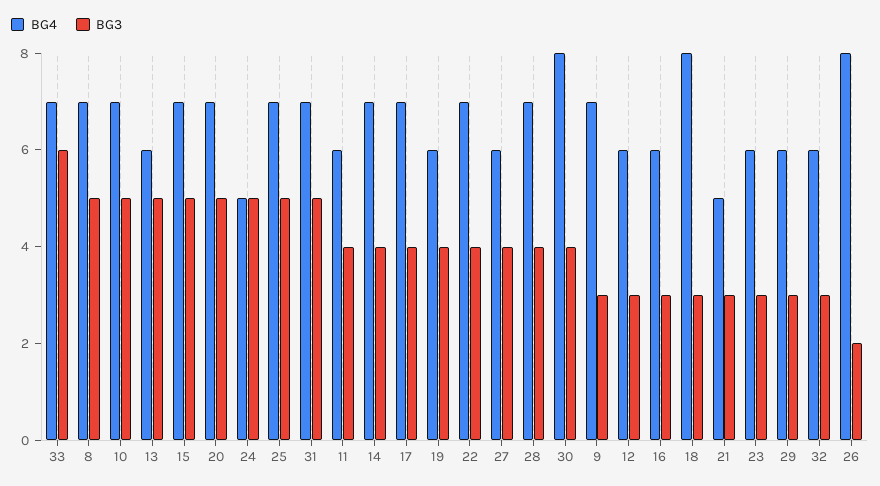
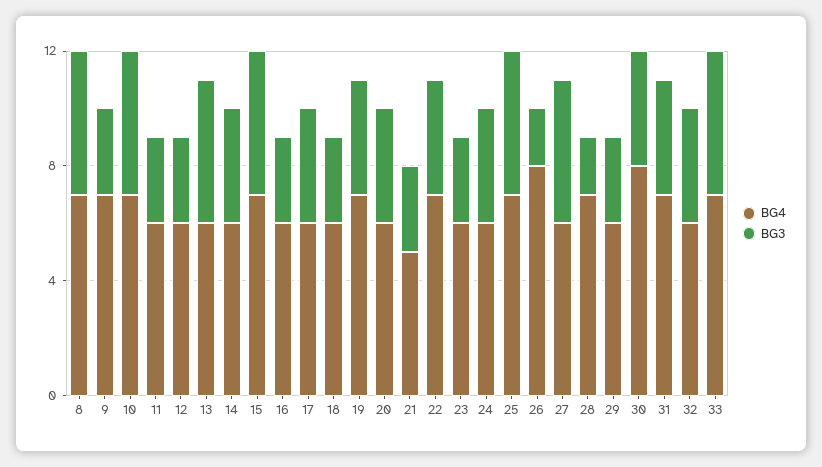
BG3, 33: 6 -> 5
BG4, 20: 7 -> 6
BG3, 20: 5 -> 4
BG4, 24: 5 -> 6
BG3, 24: 5 -> 4
BG3, 31: 5 -> 4
BG3, 11: 4 -> 3
BG4, 14: 7 -> 6
BG4, 17: 7 -> 6
BG4, 19: 6 -> 7
BG3, 27: 4 -> 5
BG3, 28: 4 -> 2
BG4, 18: 8 -> 6
BG3, 32: 3 -> 4

